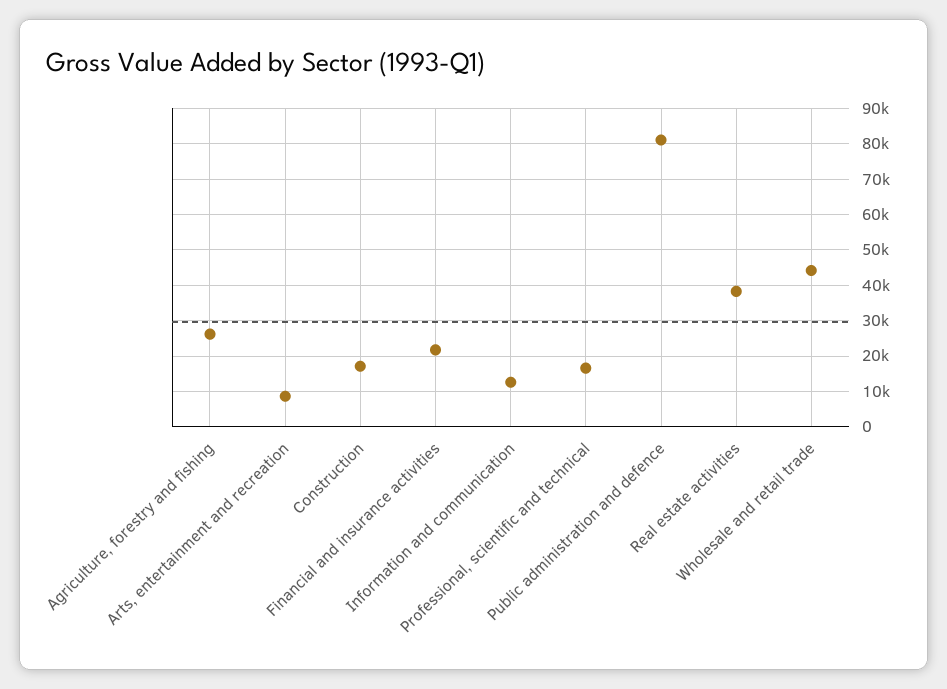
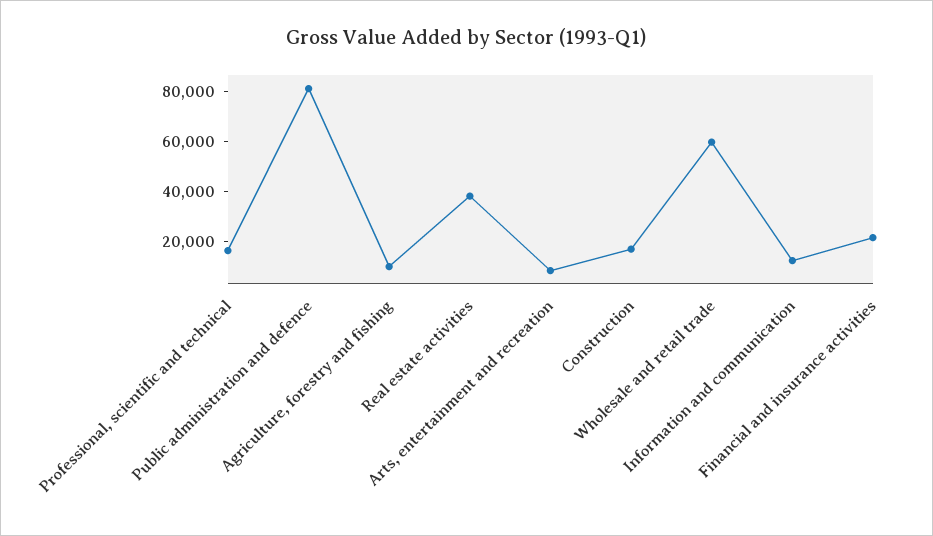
Agriculture, forestry and fishing: 26000 -> 10000
Wholesale and retail trade: 44000 -> 60000

